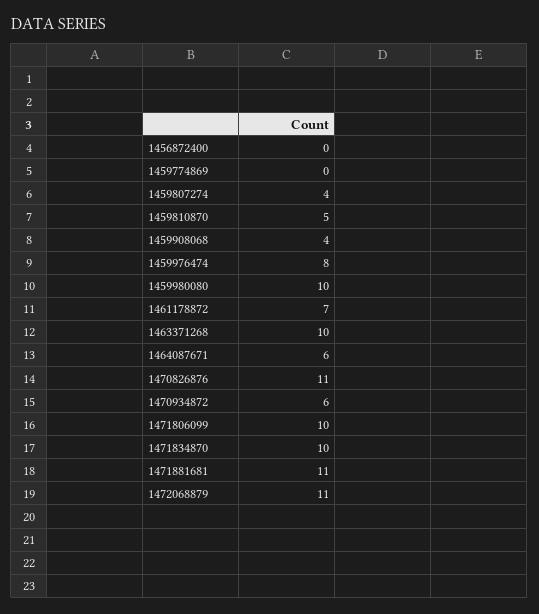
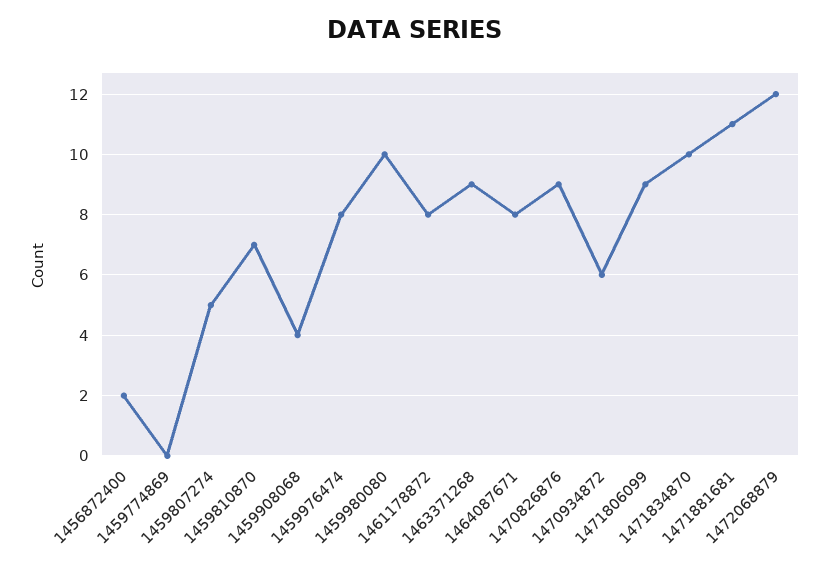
1456872400: 0 -> 2
1459807274: 4 -> 5
1459810870: 5 -> 7
1461178872: 7 -> 8
1463371268: 10 -> 9
1464087671: 6 -> 8
1470826876: 11 -> 9
1471806099: 10 -> 9
1472068879: 11 -> 12

